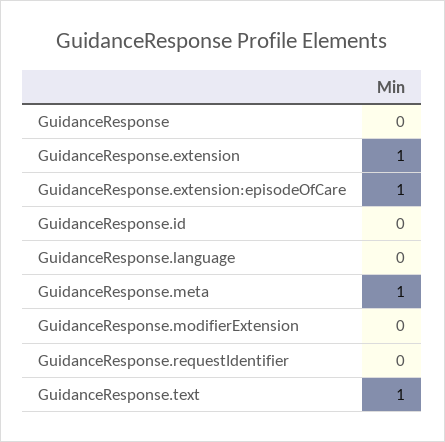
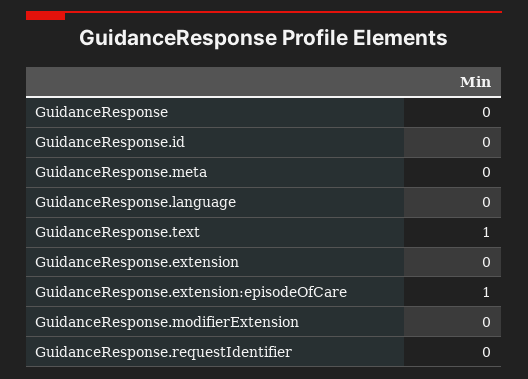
GuidanceResponse.extension: 1 -> 0
GuidanceResponse.meta: 1 -> 0

